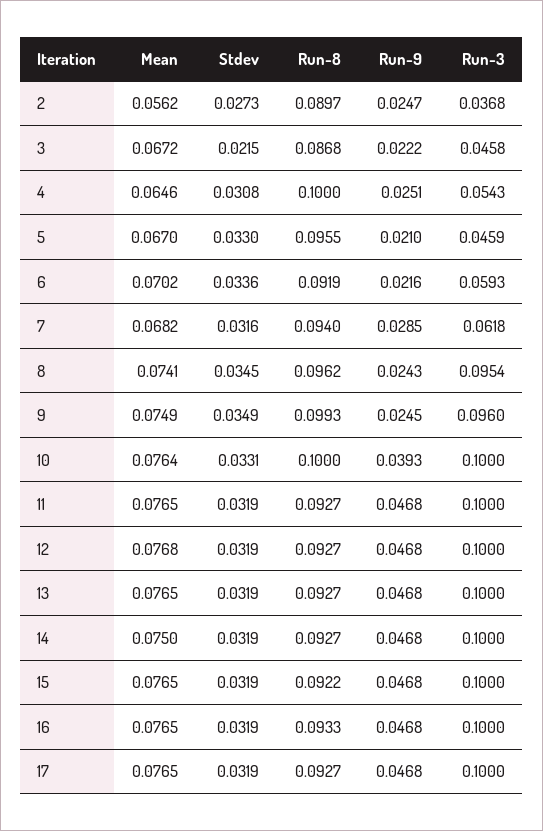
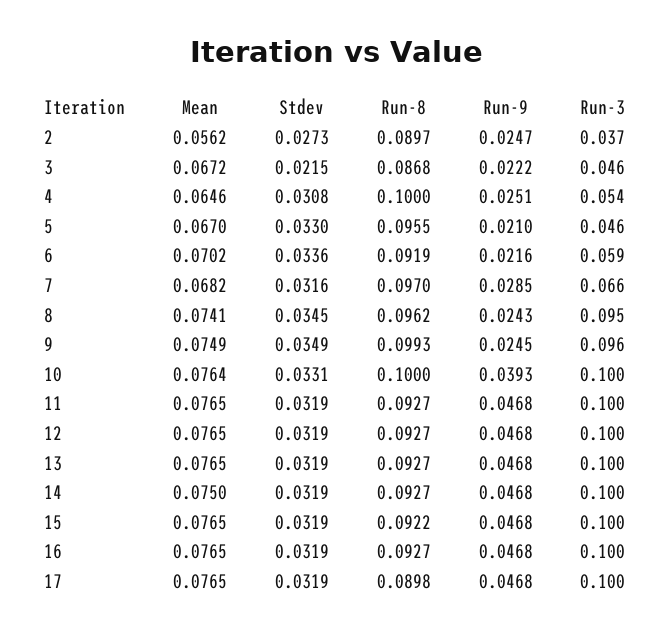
Run-8, 7: 0.094 -> 0.097
Run-3, 7: 0.0618 -> 0.066
Mean, 12: 0.0768 -> 0.0765
Run-8, 16: 0.0933 -> 0.0927
Run-8, 17: 0.0927 -> 0.0898

